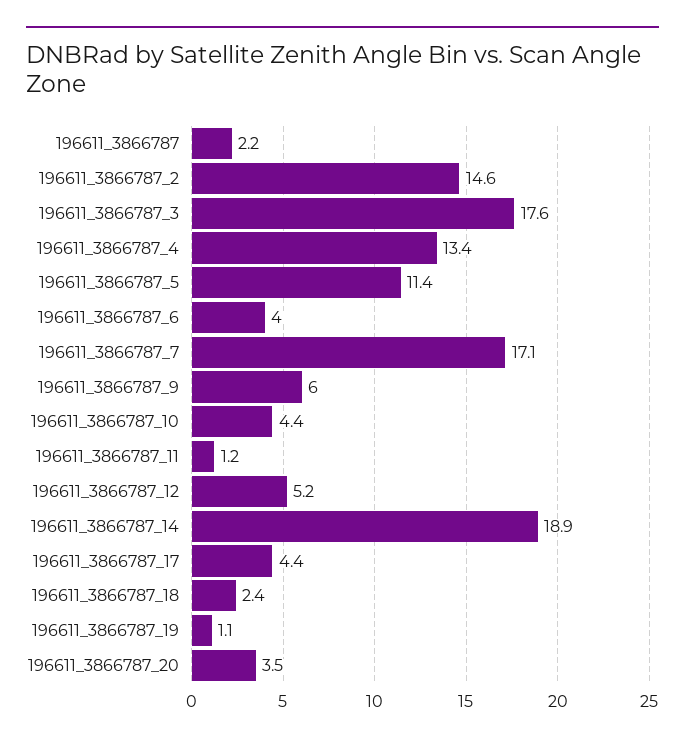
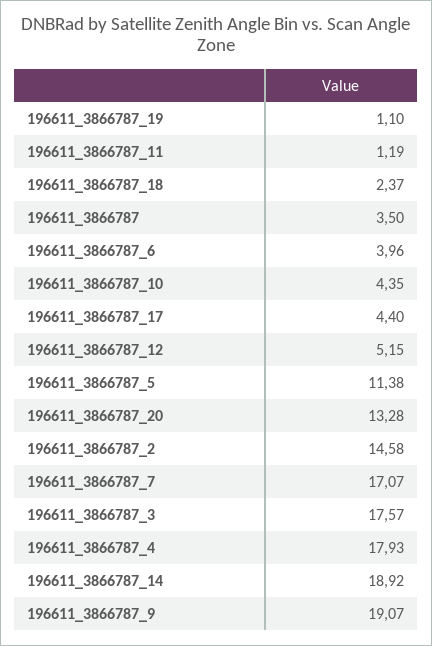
196611_3866787: 2.2 -> 3.5
196611_3866787_4: 13.4 -> 17.93
196611_3866787_9: 6 -> 19.07
196611_3866787_20: 3.5 -> 13.28

